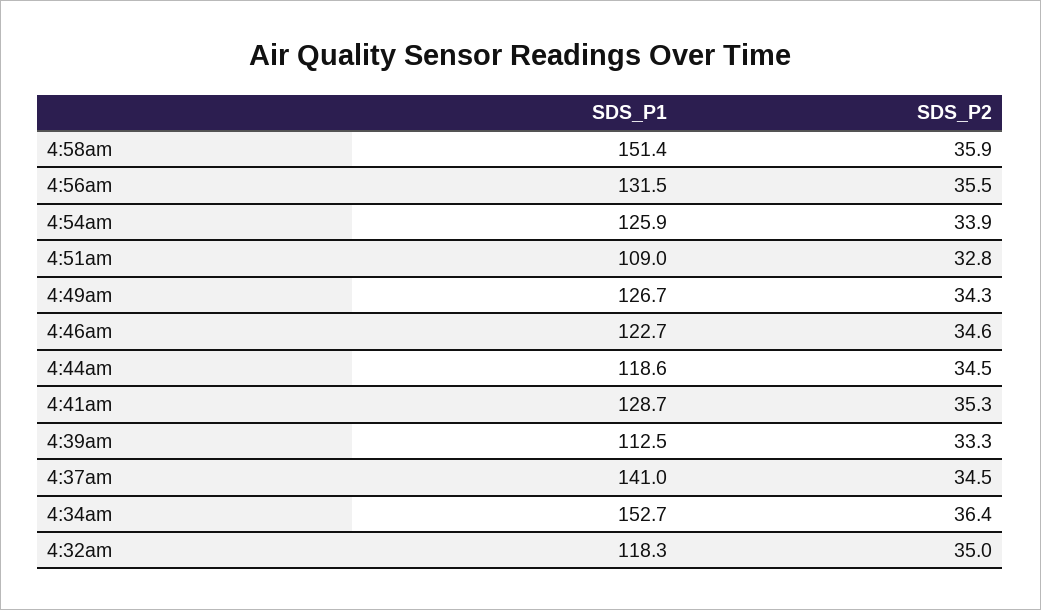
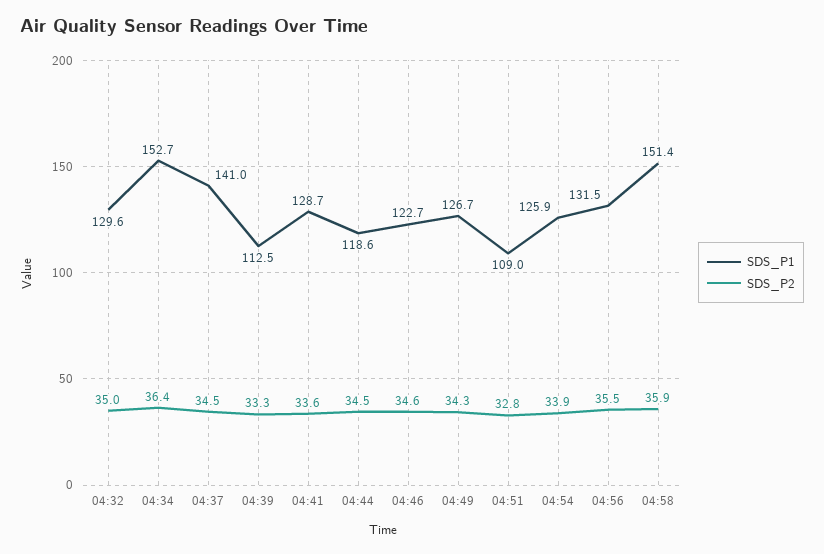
SDS_P2, 4:41am: 35.3 -> 33.6
SDS_P1, 4:32am: 118.3 -> 129.6

